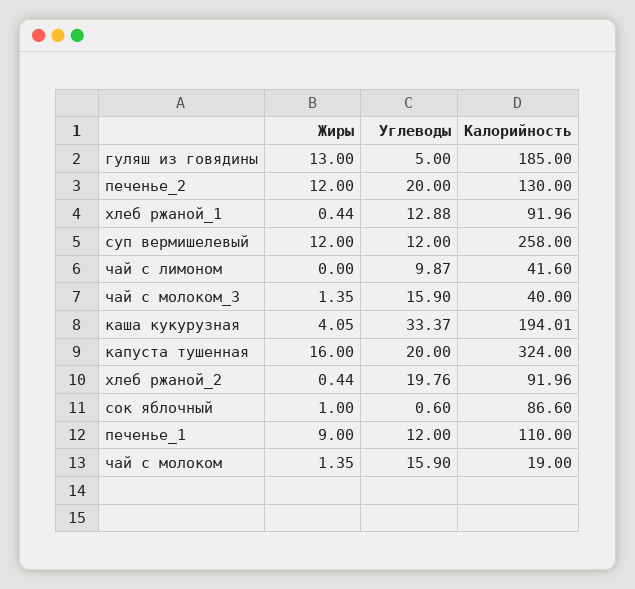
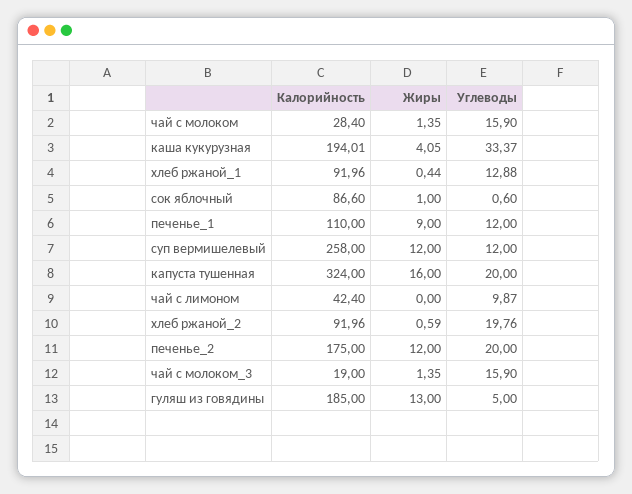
Калорийность, печенье_2: 130 -> 175
Калорийность, чай с лимоном: 41.6 -> 42.4
Калорийность, чай с молоком_3: 40 -> 19
Жиры, хлеб ржаной_2: 0.44 -> 0.59
Калорийность, чай с молоком: 19 -> 28.4

